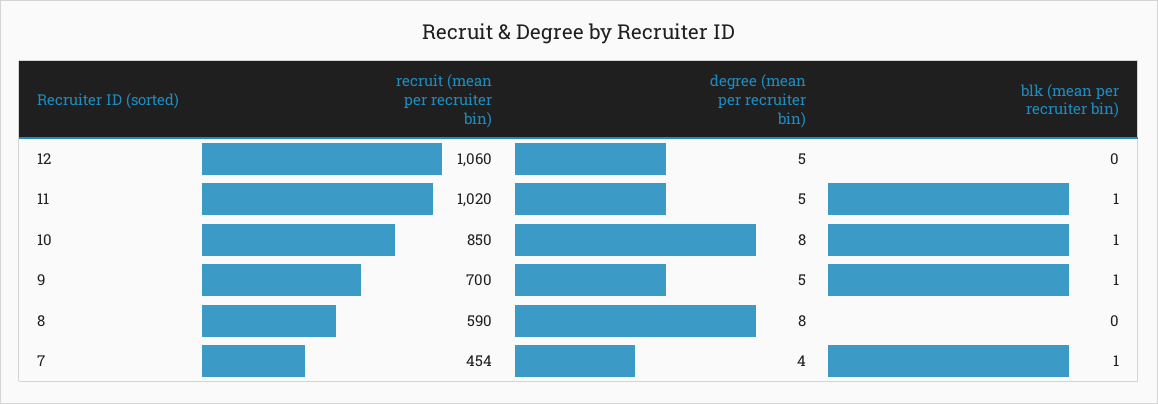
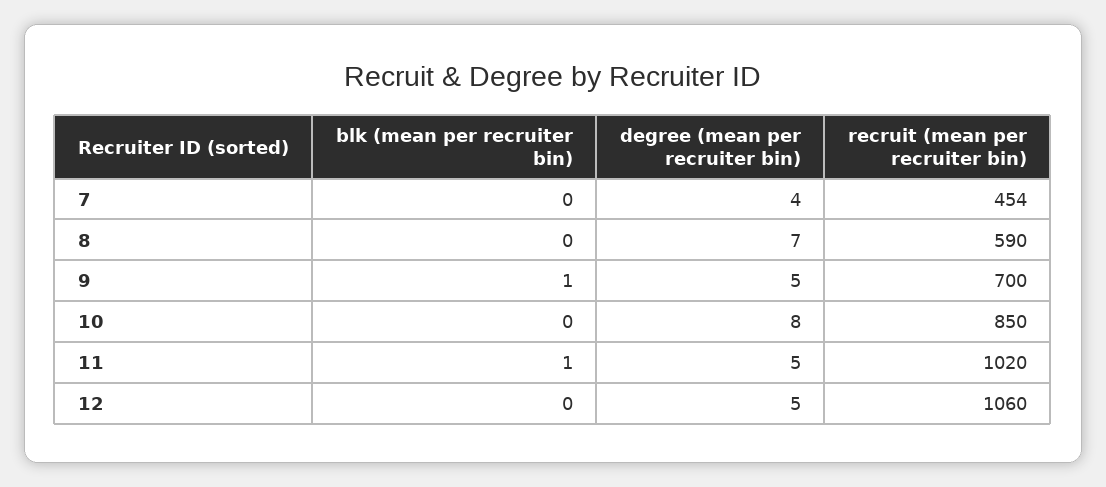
blk (mean per recruiter bin), 10: 1 -> 0
degree (mean per recruiter bin), 8: 8 -> 7
blk (mean per recruiter bin), 7: 1 -> 0

